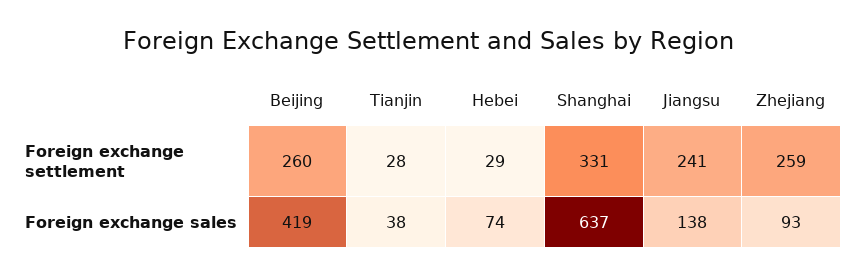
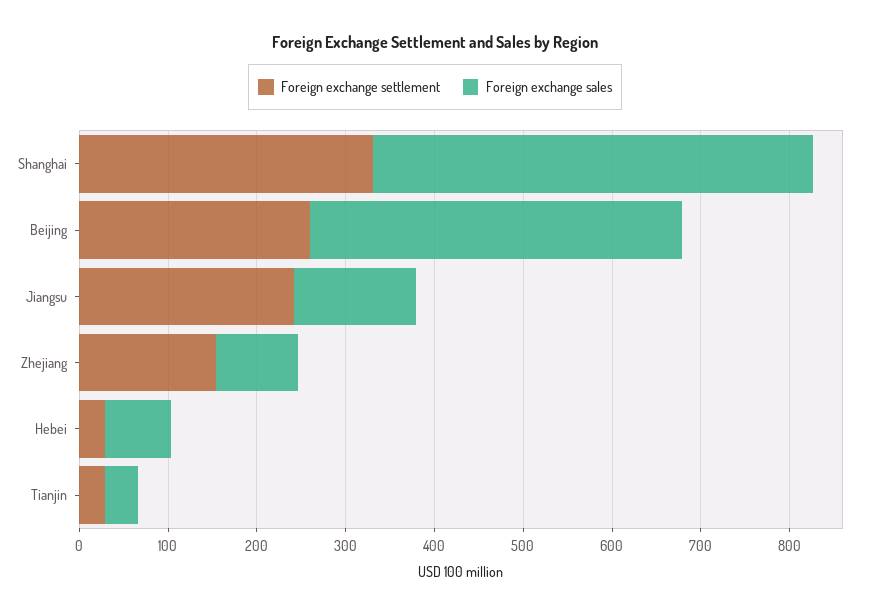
Foreign exchange settlement, Zhejiang: 259 -> 160
Foreign exchange sales, Shanghai: 637 -> 500

